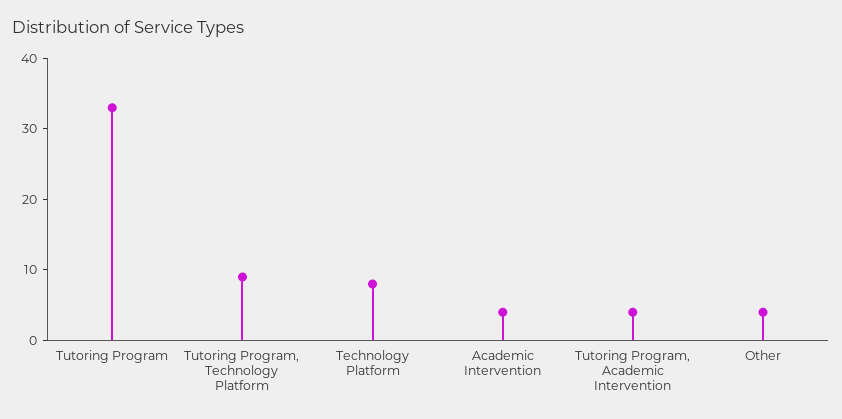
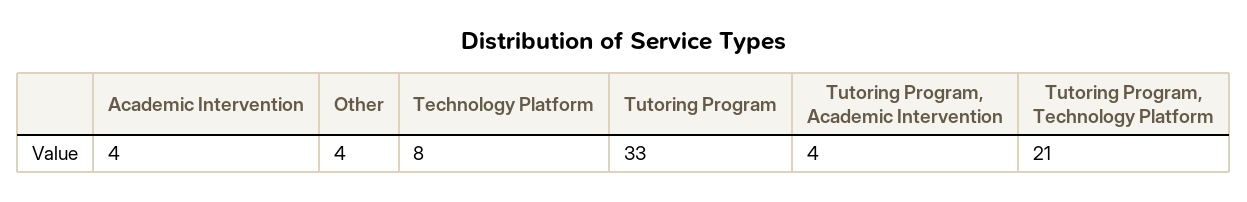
Tutoring Program, Technology Platform: 10 -> 21

